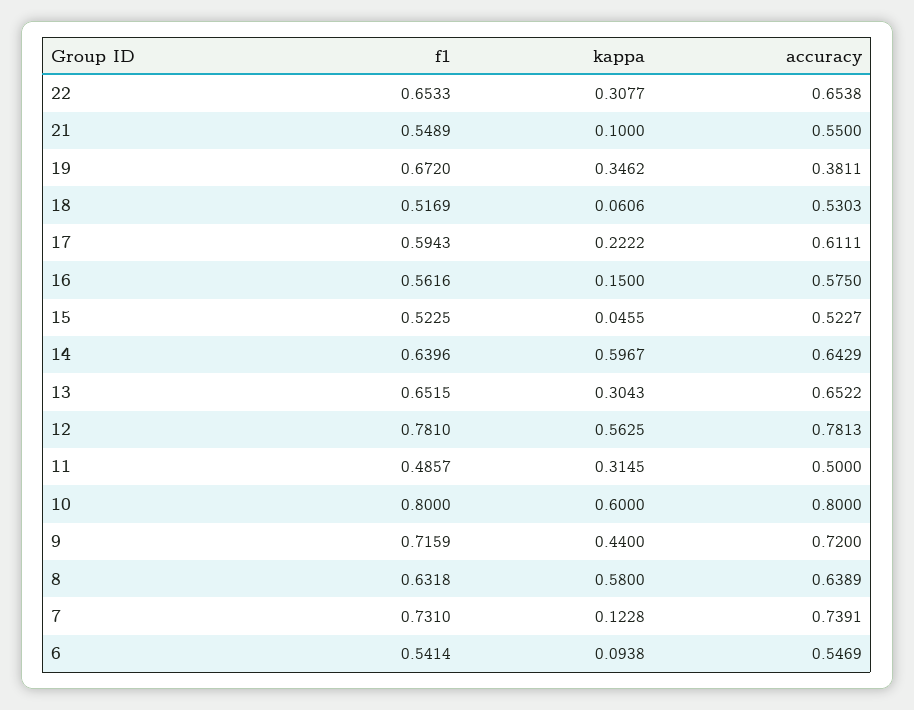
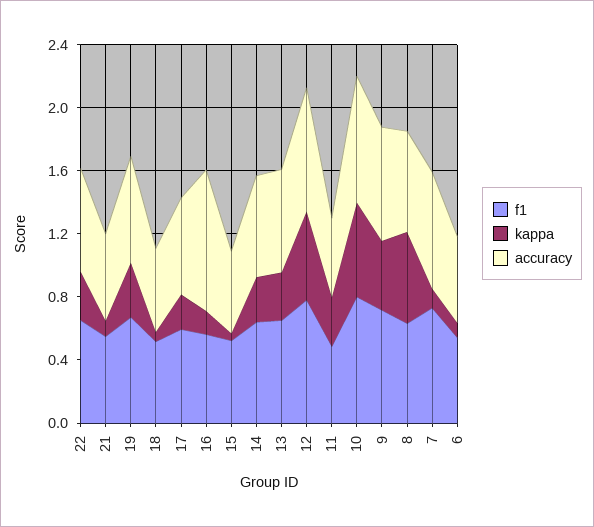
accuracy, 19: 0.3811 -> 0.7
accuracy, 16: 0.575 -> 0.9
kappa, 14: 0.5967 -> 0.3

